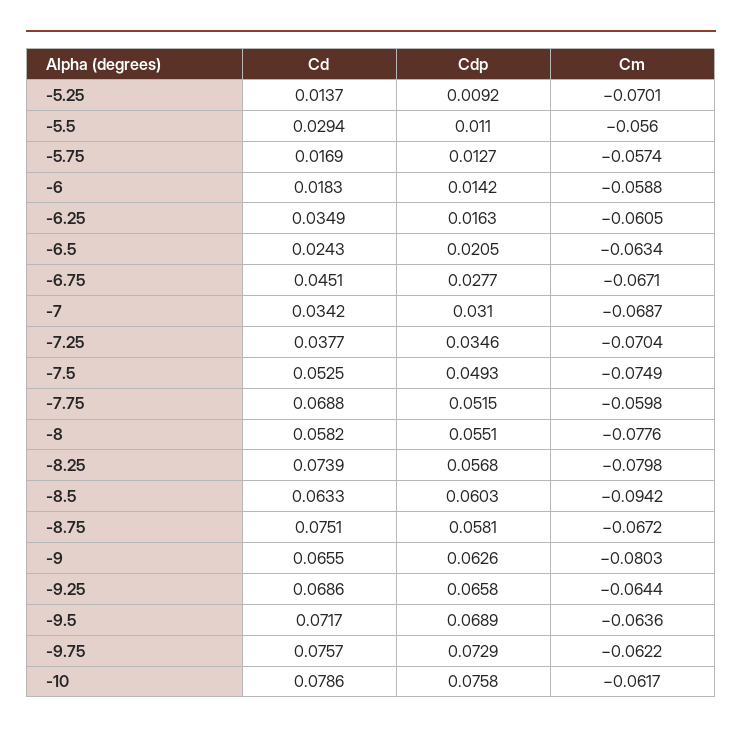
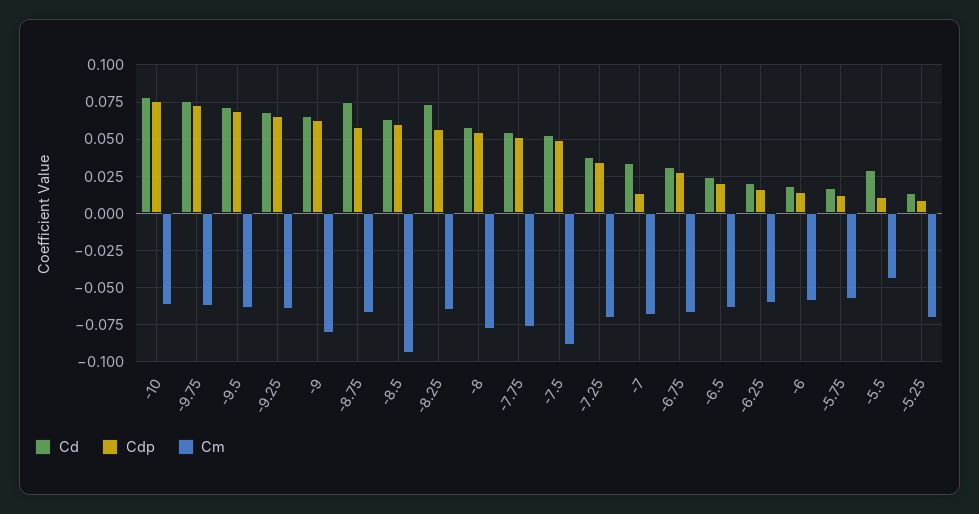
Cm, -5.5: -0.056 -> -0.045
Cd, -6.25: 0.0349 -> 0.02
Cd, -6.75: 0.0451 -> 0.03
Cdp, -7: 0.031 -> 0.015
Cm, -7.5: -0.0749 -> -0.09
Cd, -7.75: 0.0688 -> 0.055
Cm, -7.75: -0.0598 -> -0.075
Cm, -8.25: -0.0798 -> -0.065

